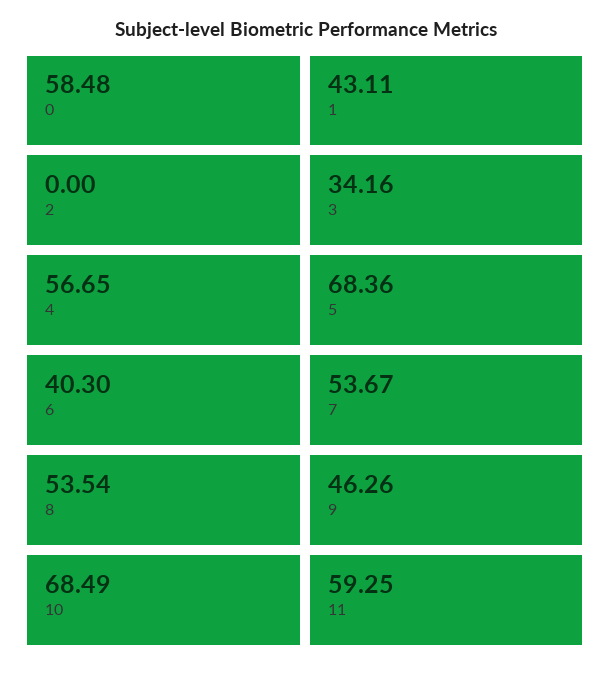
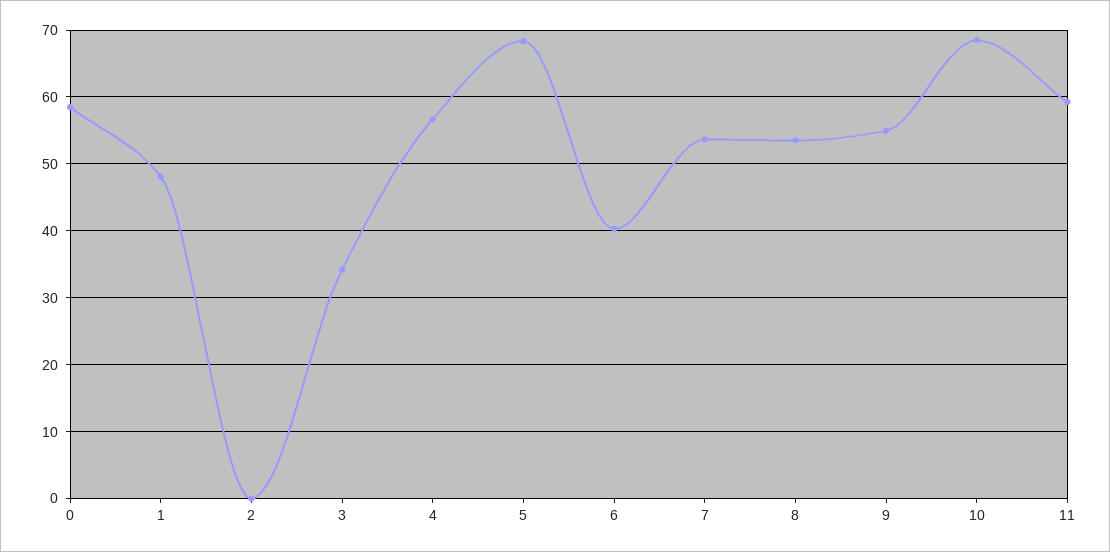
1: 43.11 -> 48
9: 46.26 -> 55

